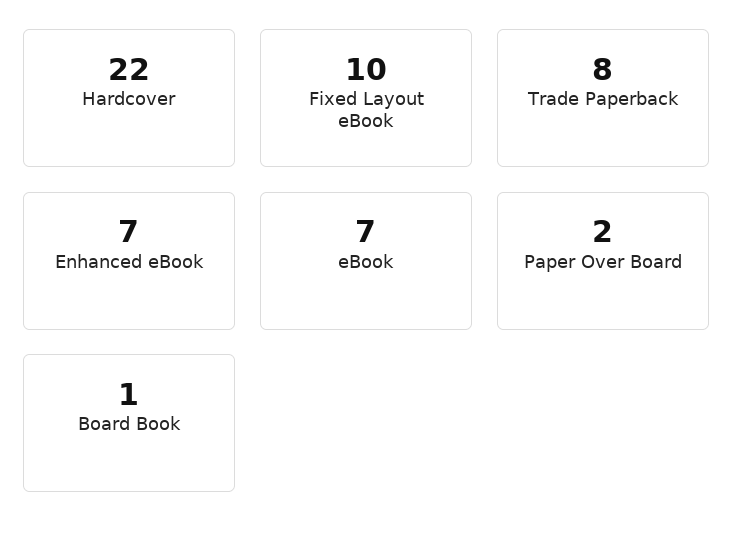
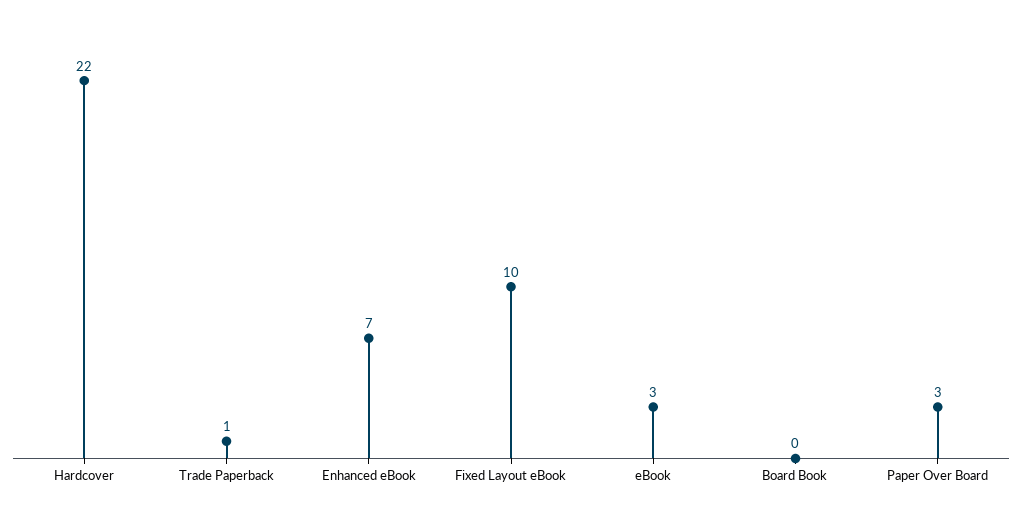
Trade Paperback: 8 -> 1
eBook: 7 -> 3
Paper Over Board: 2 -> 3
Board Book: 1 -> 0

